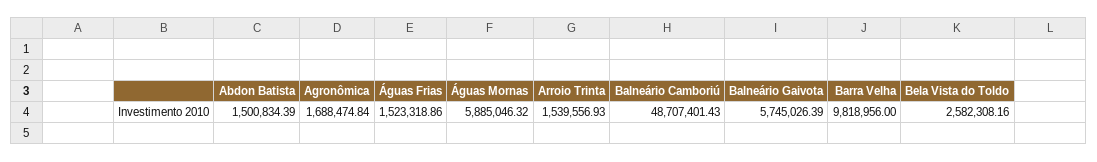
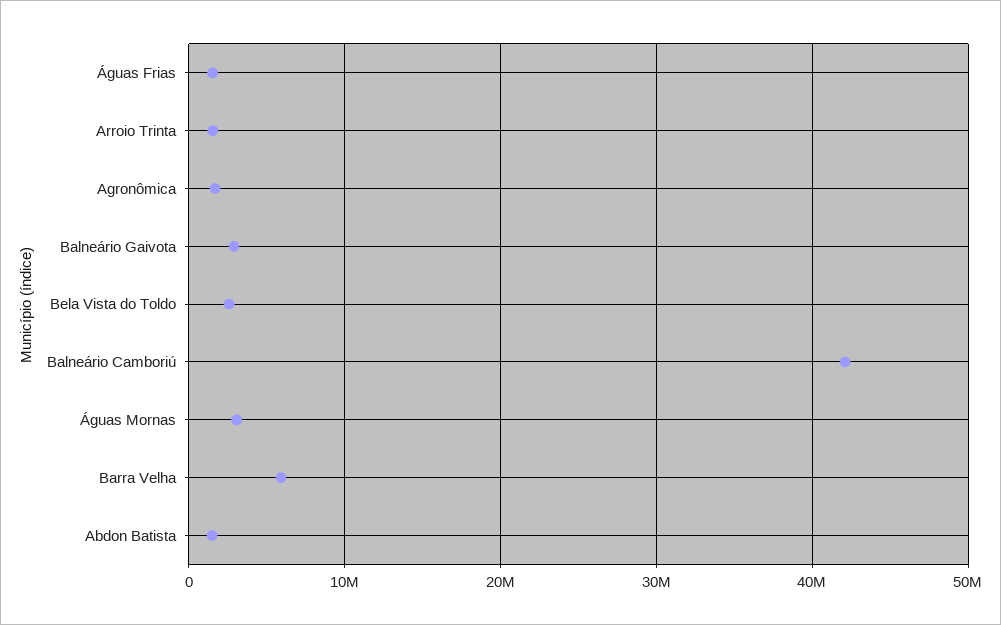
Águas Mornas: 5885046.32 -> 3000000
Balneário Camboriú: 48707401.43 -> 42000000
Balneário Gaivota: 5745026.39 -> 3000000
Barra Velha: 9818956 -> 6000000

